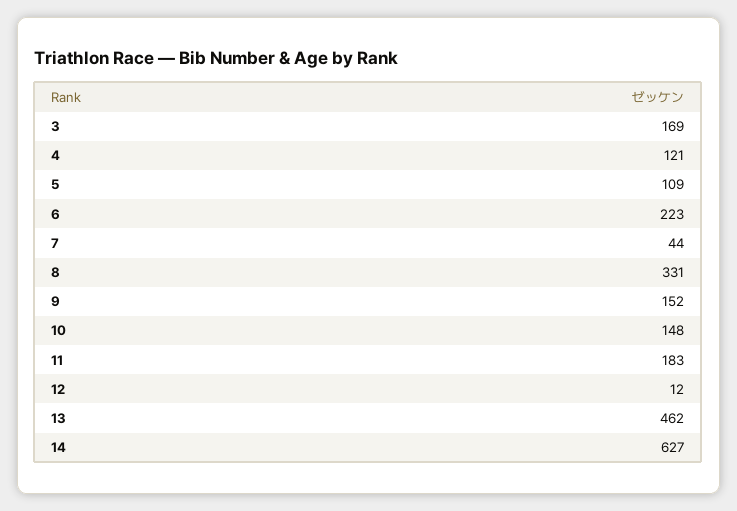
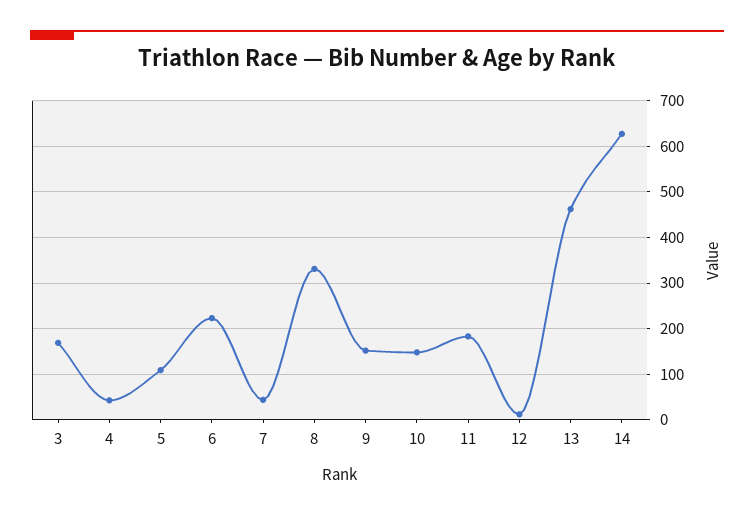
4: 121 -> 40

